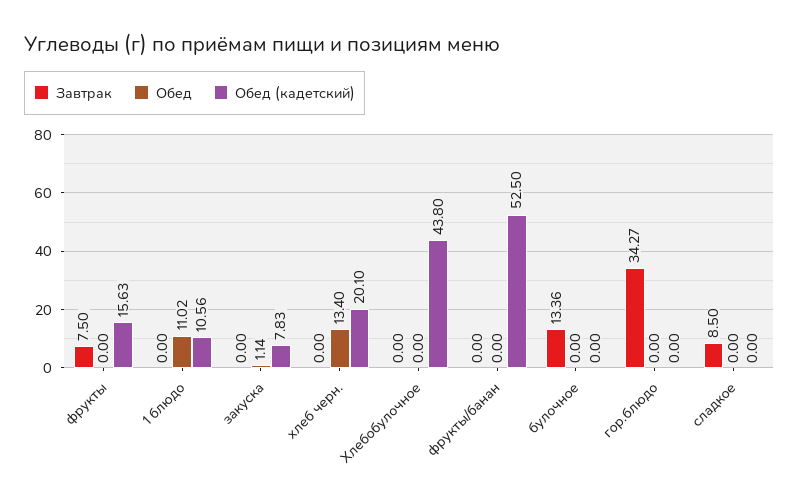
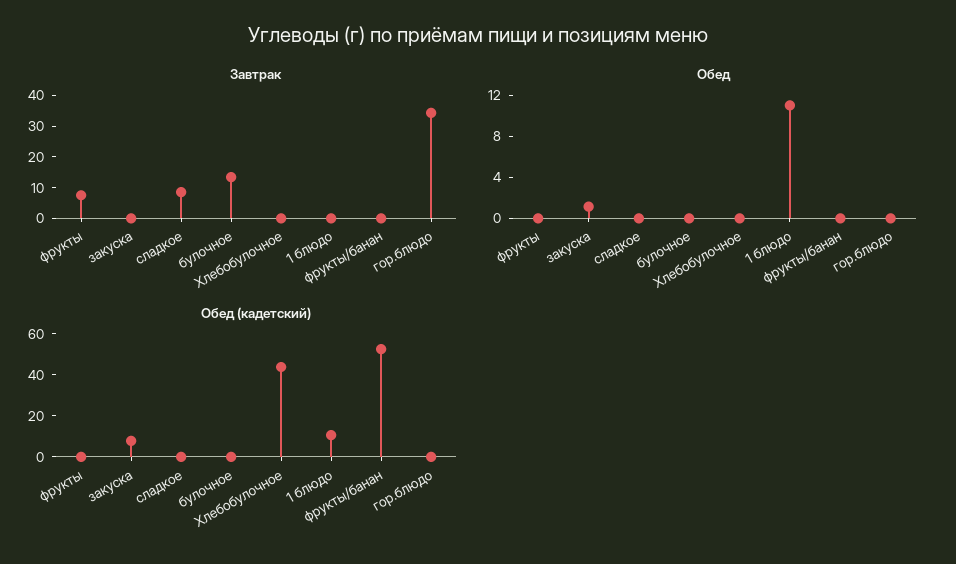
Обед (кадетский), фрукты: 15.63 -> 0
Завтрак, хлеб черн.: 0 -> none
Обед, хлеб черн.: 13.4 -> none
Обед (кадетский), хлеб черн.: 20.1 -> none

